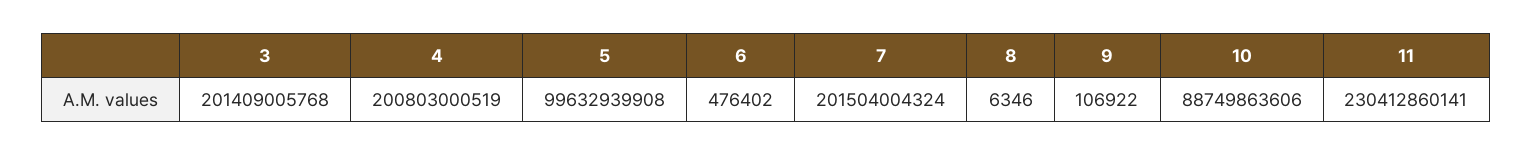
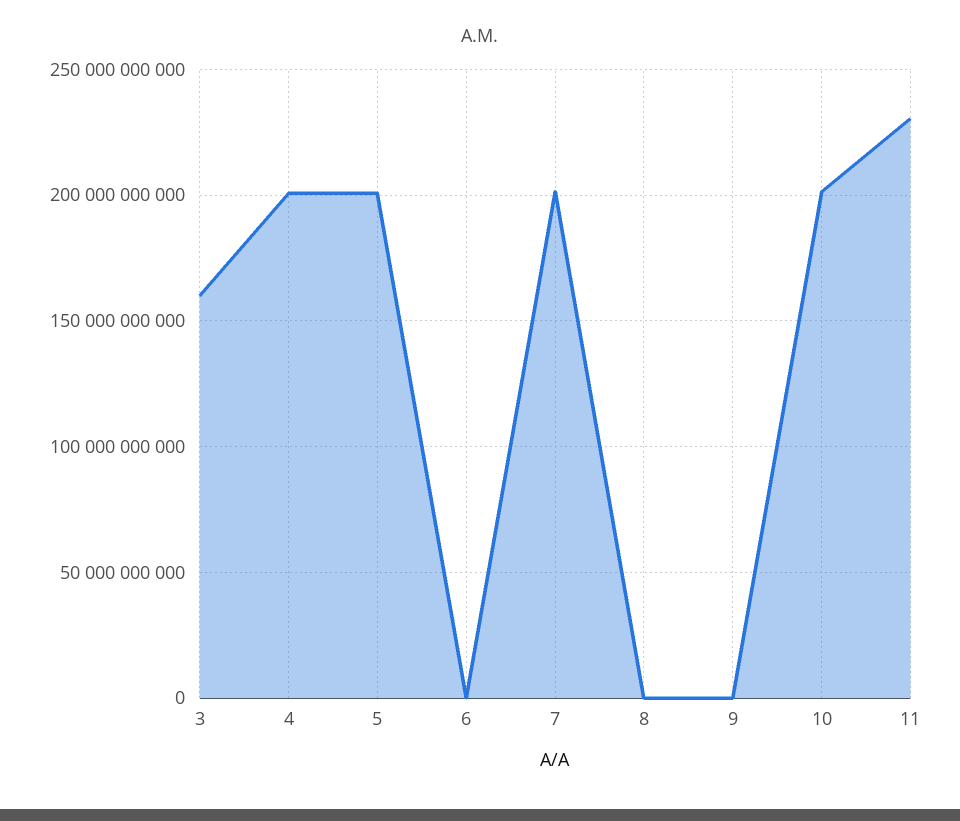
3: 201409005768 -> 160000000000
5: 99632939908 -> 200000000000
10: 88749863606 -> 200000000000

